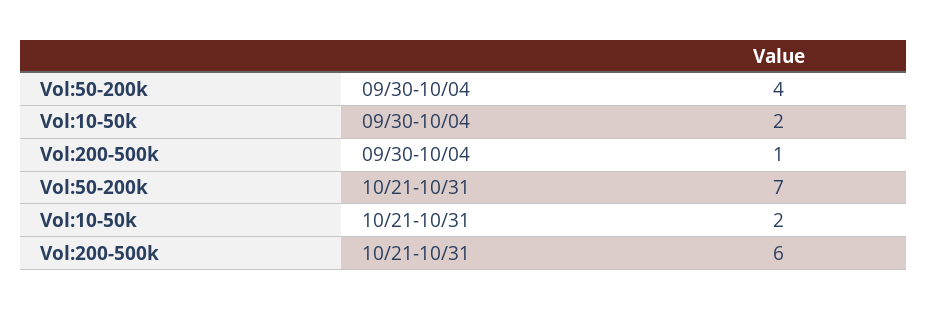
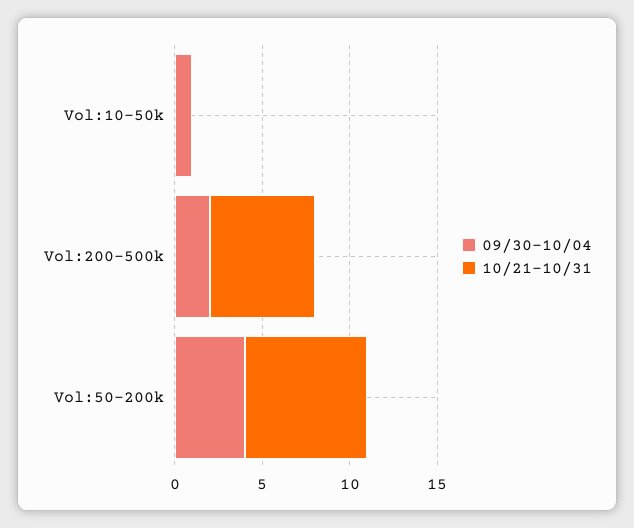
09/30-10/04, Vol:10-50k: 2 -> 1
09/30-10/04, Vol:200-500k: 1 -> 2
10/21-10/31, Vol:10-50k: 2 -> 0

